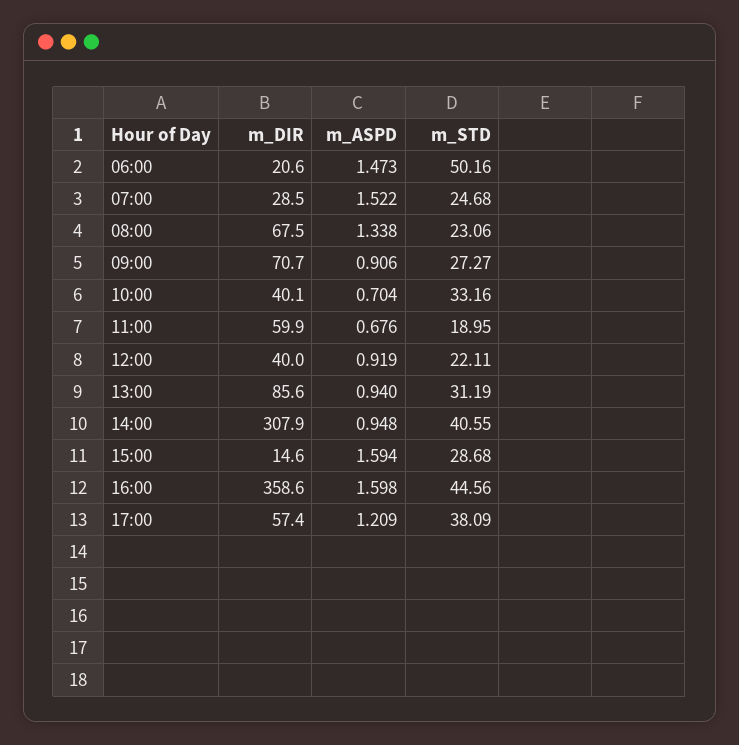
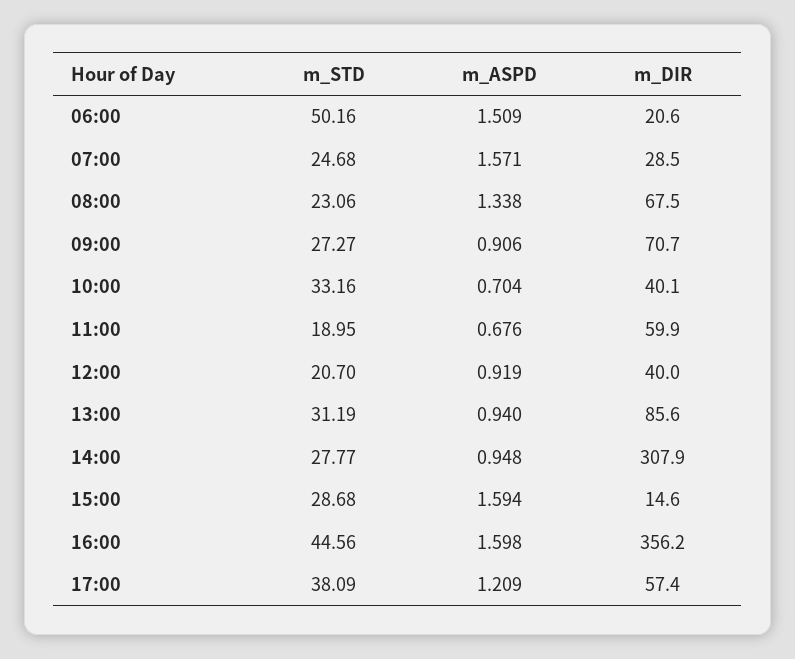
m_ASPD, 06:00: 1.473 -> 1.509
m_ASPD, 07:00: 1.522 -> 1.571
m_STD, 12:00: 22.11 -> 20.7
m_STD, 14:00: 40.55 -> 27.77
m_DIR, 16:00: 358.6 -> 356.2

